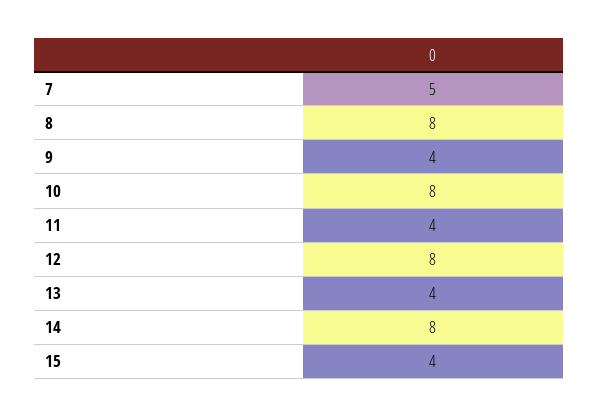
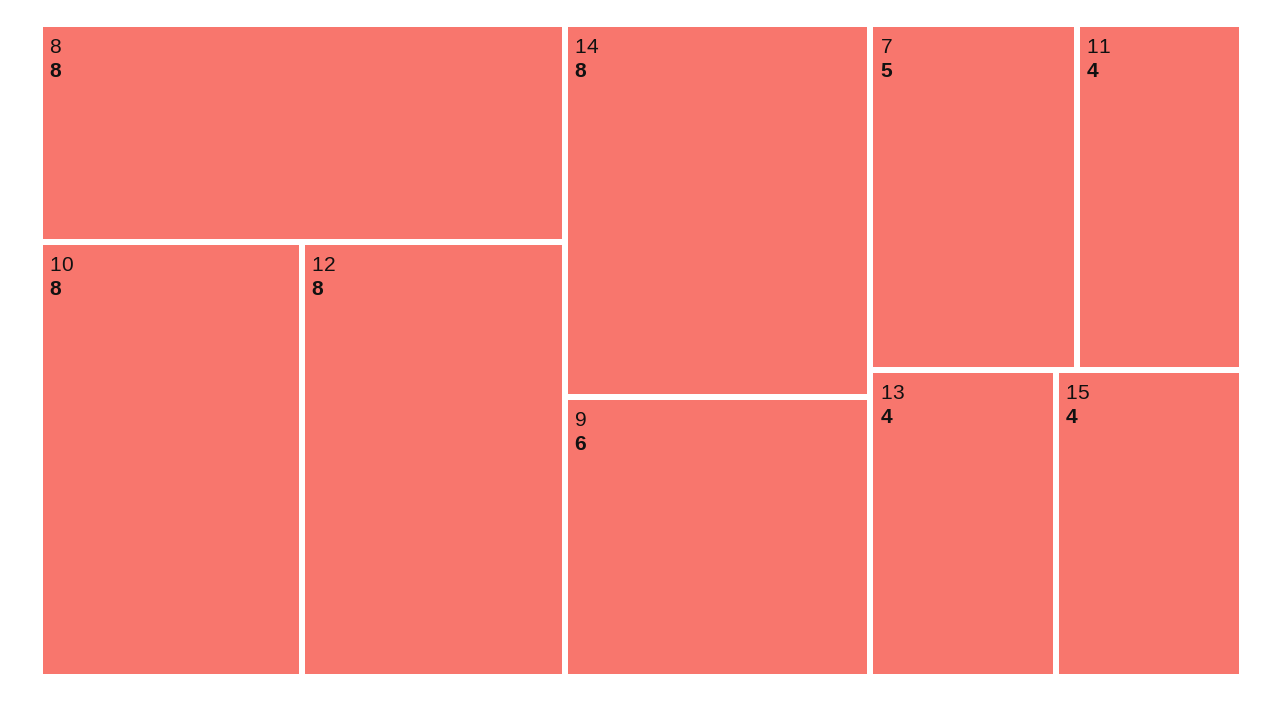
9: 4 -> 6

